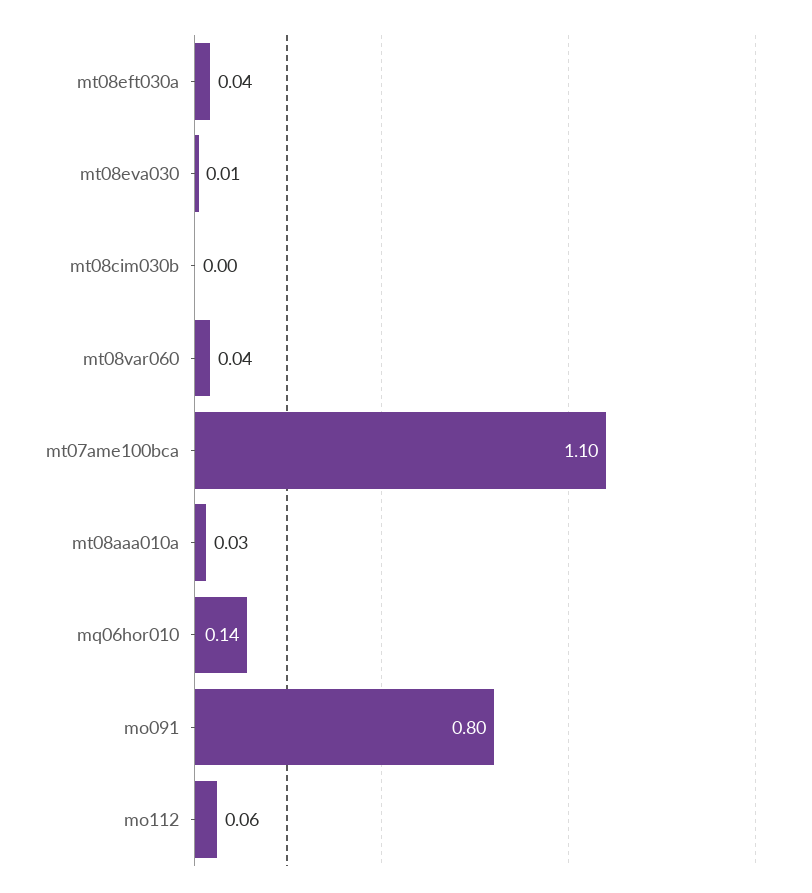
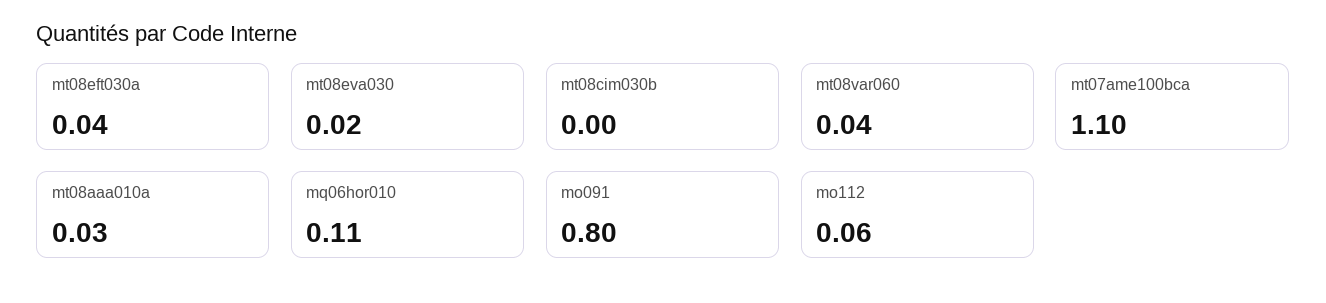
mt08eva030: 0.01 -> 0.02
mq06hor010: 0.14 -> 0.11

